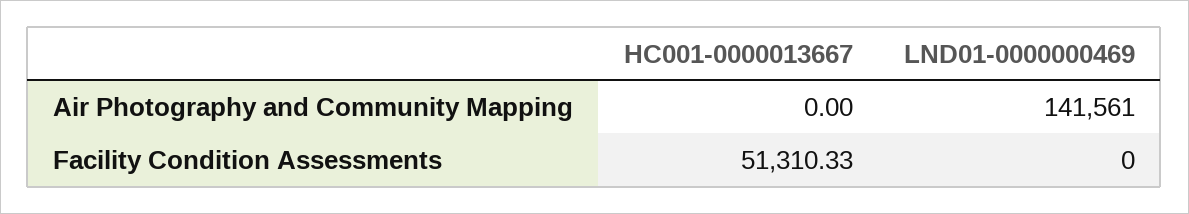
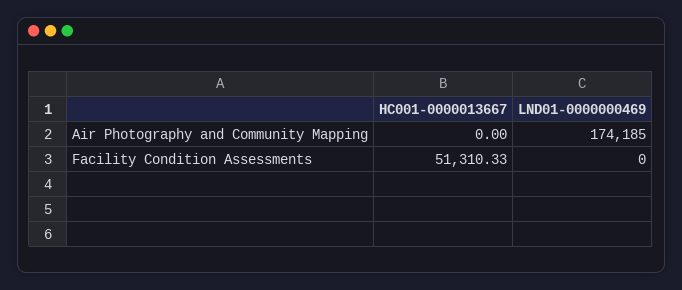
LND01-0000000469, Air Photography and Community Mapping: 141561 -> 174185

